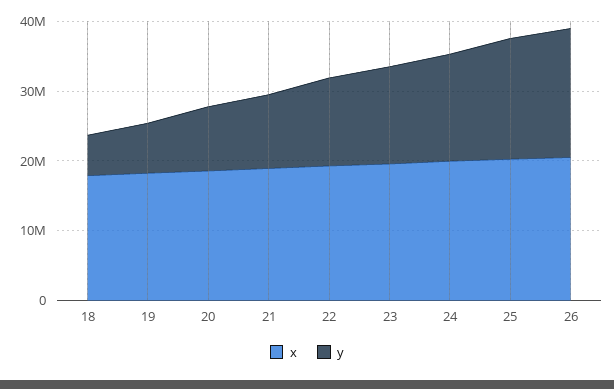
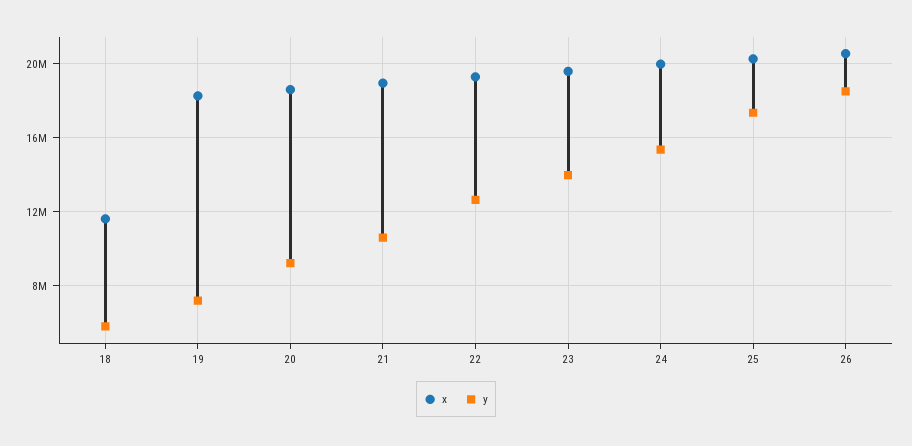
x, 18: 18000000 -> 11500000

